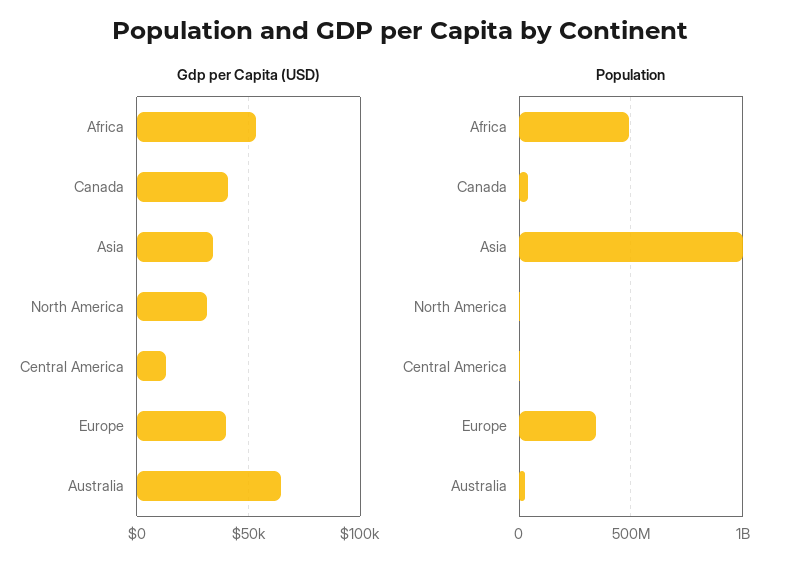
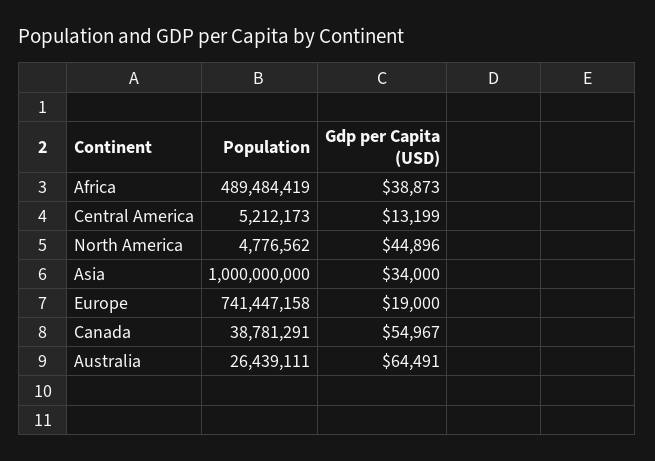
Gdp per Capita (USD), Africa: 55000 -> 38873
Gdp per Capita (USD), Canada: 40000 -> 54967
Gdp per Capita (USD), North America: 30000 -> 44896
Gdp per Capita (USD), Europe: 40000 -> 19000
Population, Europe: 350000000 -> 741447158

